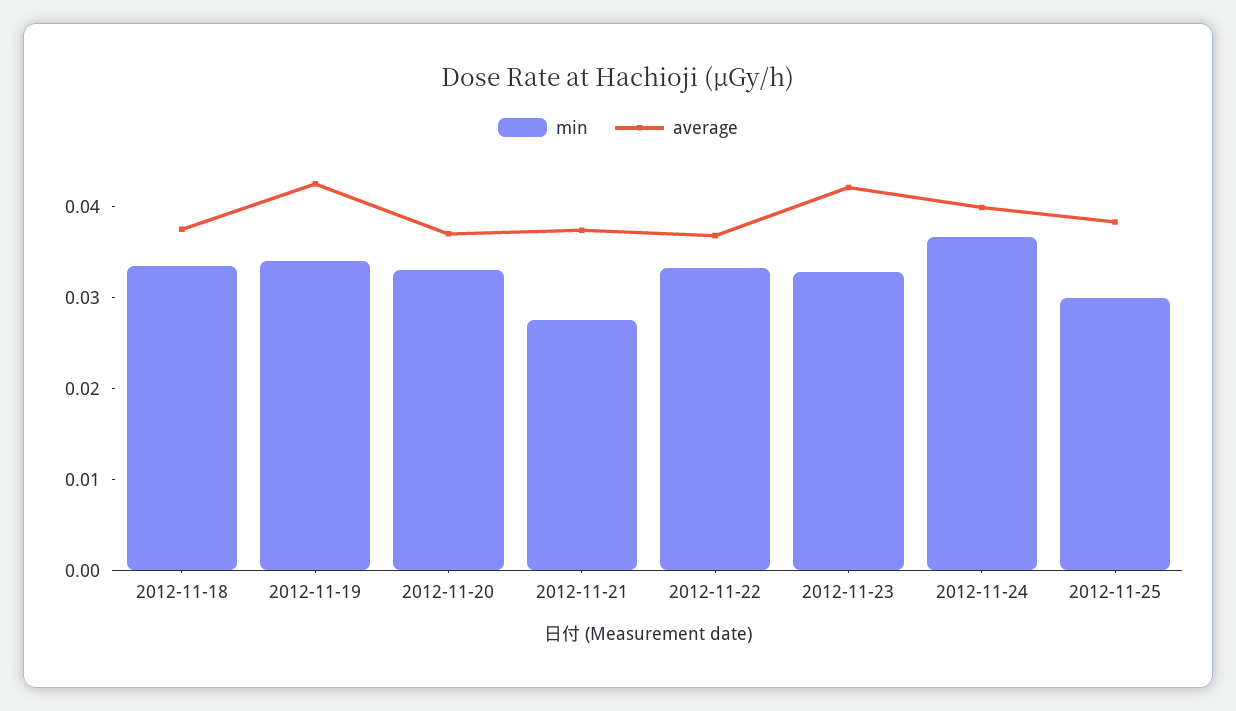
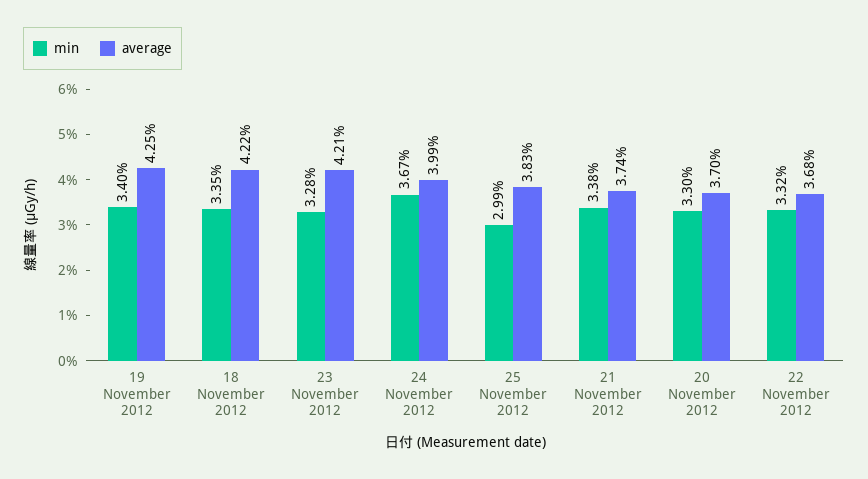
average, 2012-11-18: 0.038 -> 0.0422
min, 2012-11-21: 0.028 -> 0.0338

